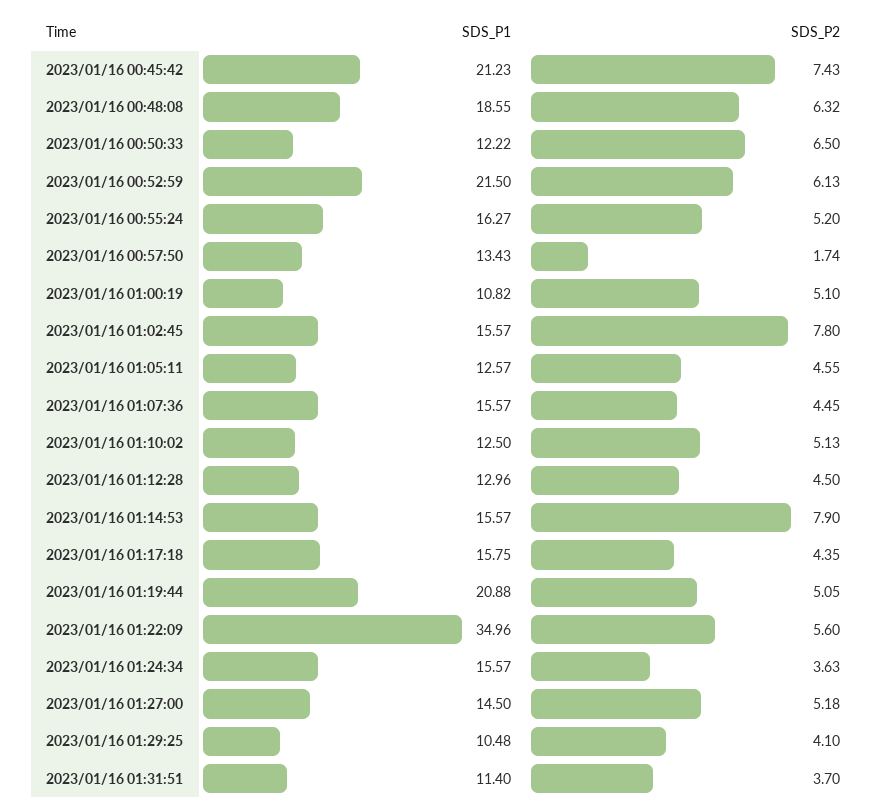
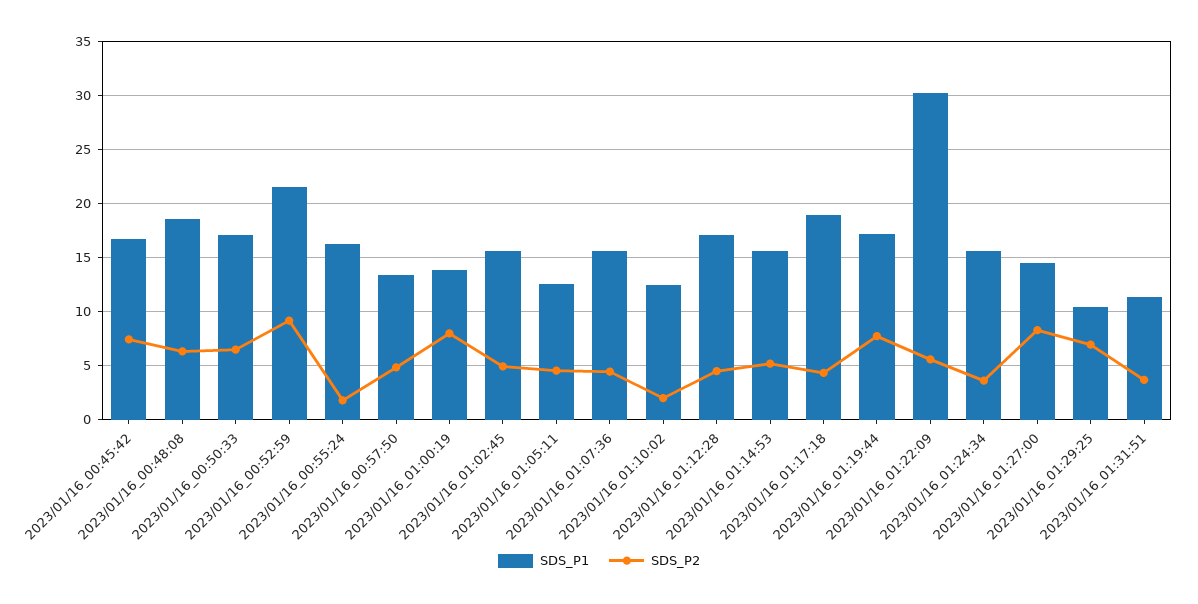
SDS_P1, 2023/01/16 00:45:42: 21.23 -> 17
SDS_P1, 2023/01/16 00:50:33: 12.22 -> 17
SDS_P2, 2023/01/16 00:52:59: 6.13 -> 9
SDS_P2, 2023/01/16 00:55:24: 5.2 -> 2
SDS_P2, 2023/01/16 00:57:50: 1.74 -> 5
SDS_P1, 2023/01/16 01:00:19: 10.82 -> 14
SDS_P2, 2023/01/16 01:00:19: 5.1 -> 8
SDS_P2, 2023/01/16 01:02:45: 7.8 -> 5
SDS_P2, 2023/01/16 01:10:02: 5.13 -> 2
SDS_P1, 2023/01/16 01:12:28: 12.96 -> 17
SDS_P2, 2023/01/16 01:14:53: 7.9 -> 5
SDS_P1, 2023/01/16 01:17:18: 15.75 -> 19
SDS_P1, 2023/01/16 01:19:44: 20.88 -> 17
SDS_P2, 2023/01/16 01:19:44: 5.05 -> 8
SDS_P1, 2023/01/16 01:22:09: 34.96 -> 30
SDS_P2, 2023/01/16 01:27:00: 5.18 -> 8
SDS_P2, 2023/01/16 01:29:25: 4.1 -> 7

